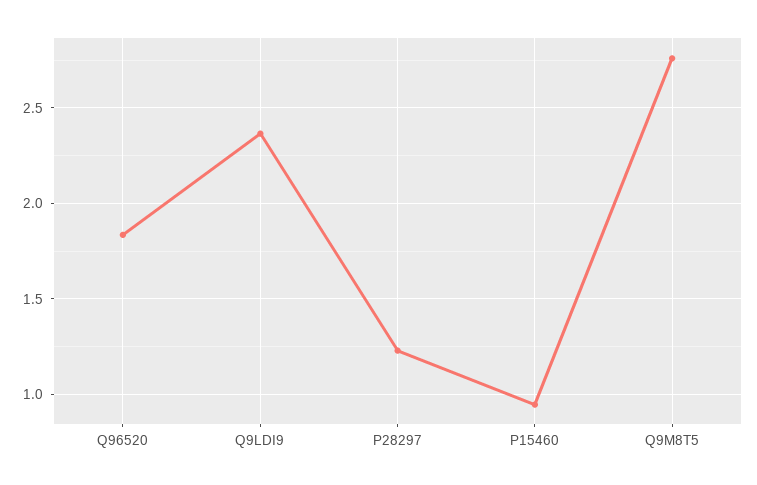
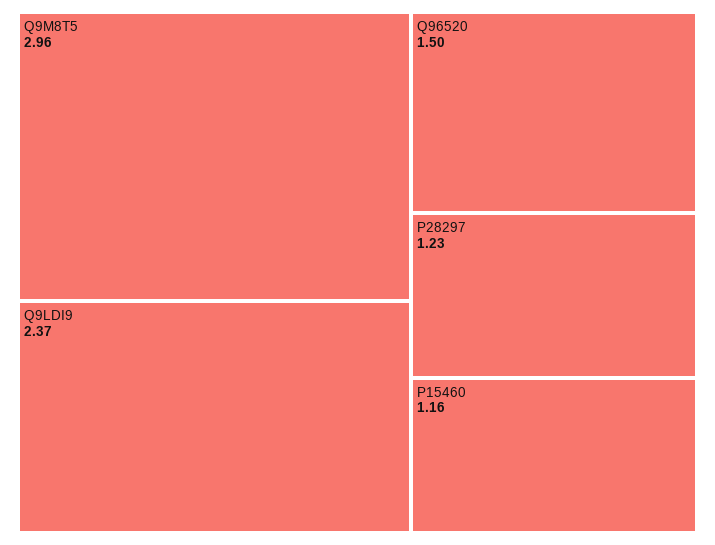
Q96520: 1.85 -> 1.5
P15460: 0.95 -> 1.16
Q9M8T5: 2.75 -> 2.96

